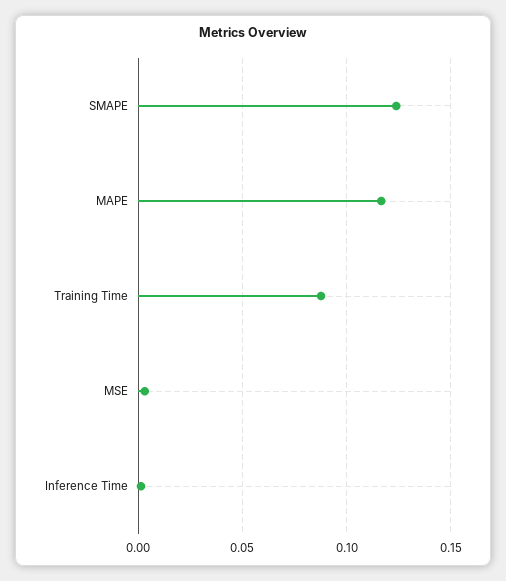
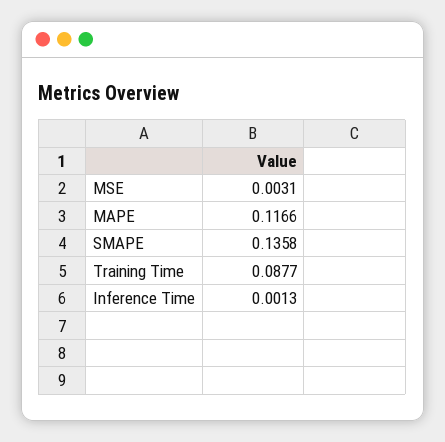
SMAPE: 0.125 -> 0.1358

